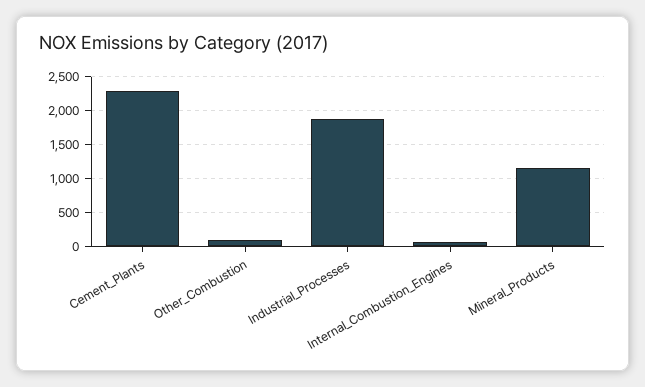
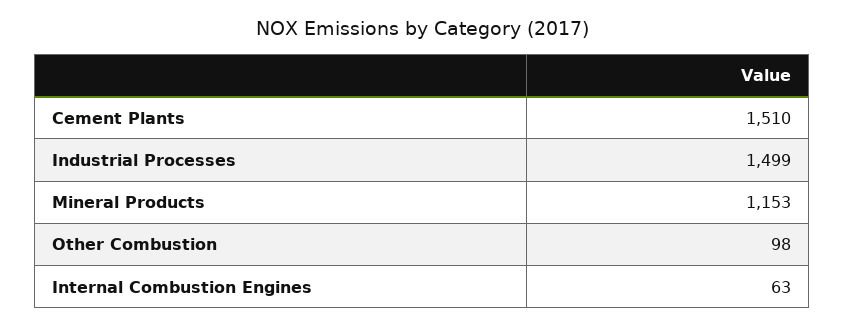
Cement_Plants: 2300 -> 1510
Industrial_Processes: 1900 -> 1499

